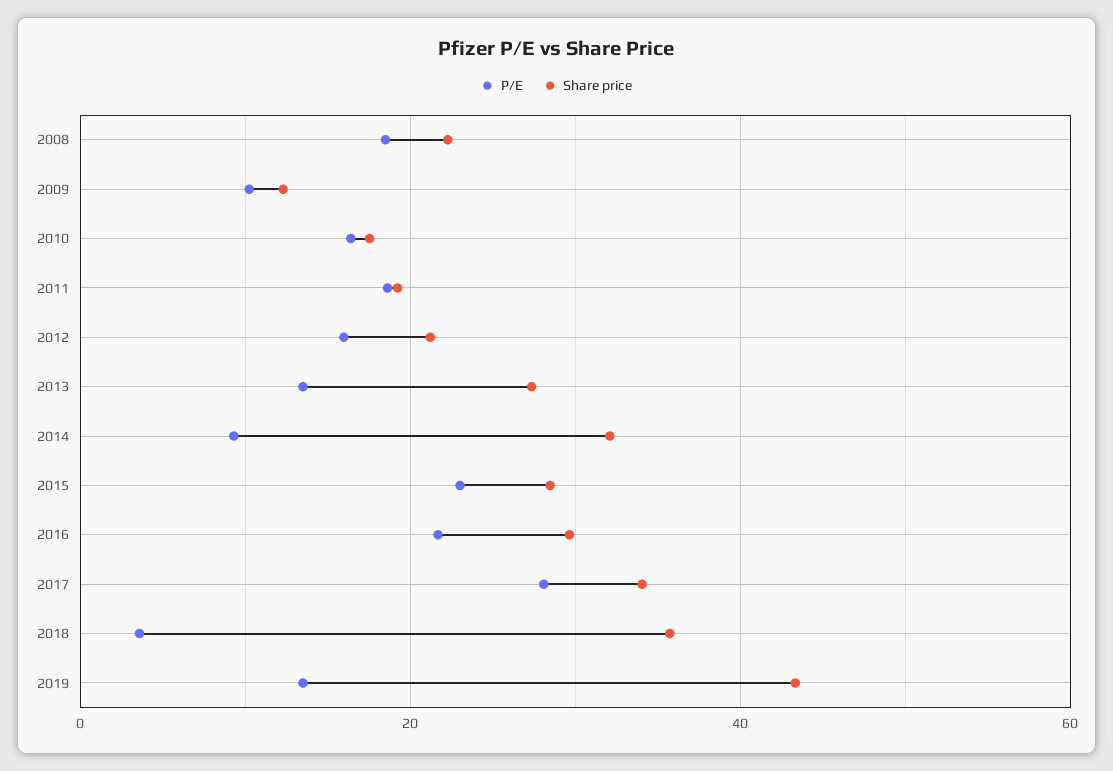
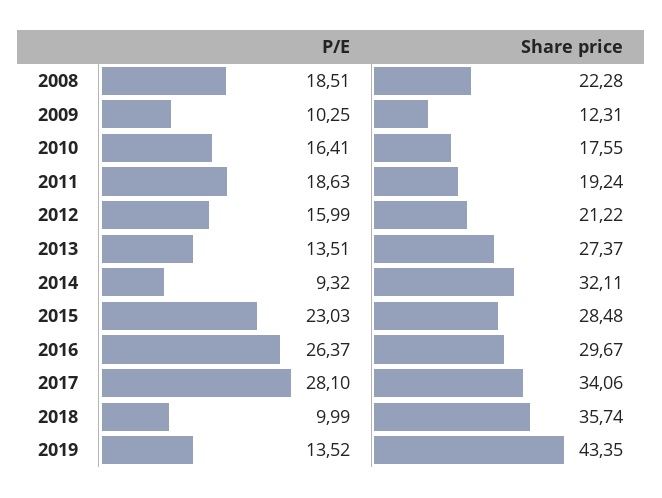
P/E, 2016: 22 -> 26.37
P/E, 2018: 4 -> 9.99

